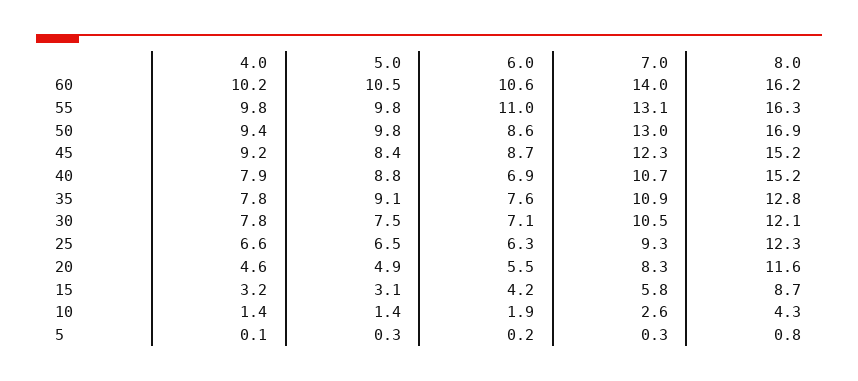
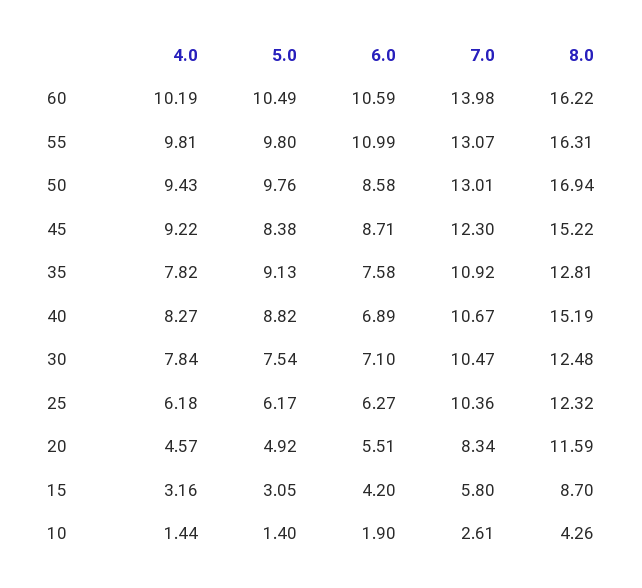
4.0, 40: 7.9 -> 8.27
8.0, 30: 12.1 -> 12.48
4.0, 25: 6.6 -> 6.18
5.0, 25: 6.5 -> 6.17
7.0, 25: 9.3 -> 10.36
4.0, 5: 0.1 -> none
5.0, 5: 0.3 -> none
6.0, 5: 0.2 -> none
7.0, 5: 0.3 -> none
8.0, 5: 0.8 -> none

